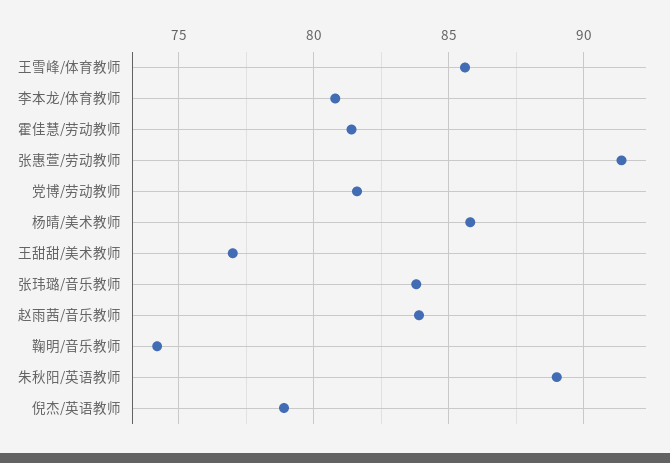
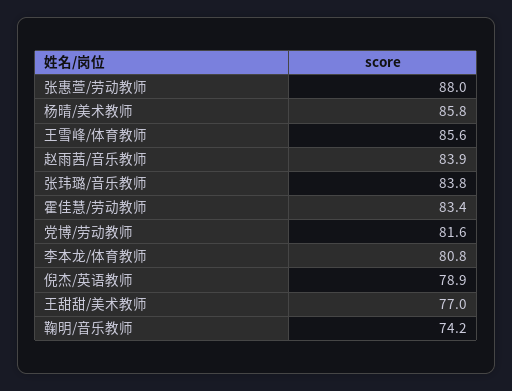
霍佳慧/劳动教师: 81.5 -> 83.4
张惠萱/劳动教师: 91.5 -> 88
朱秋阳/英语教师: 89 -> none

